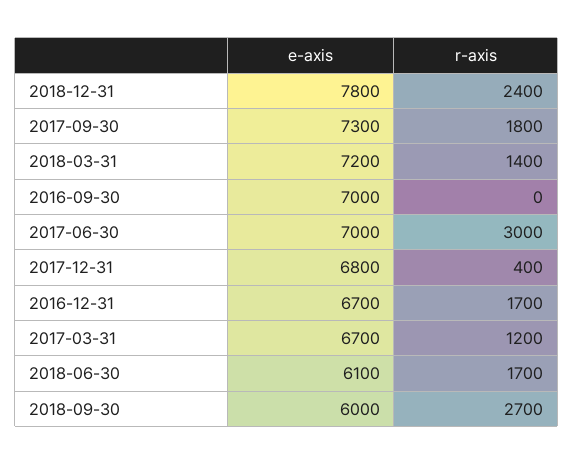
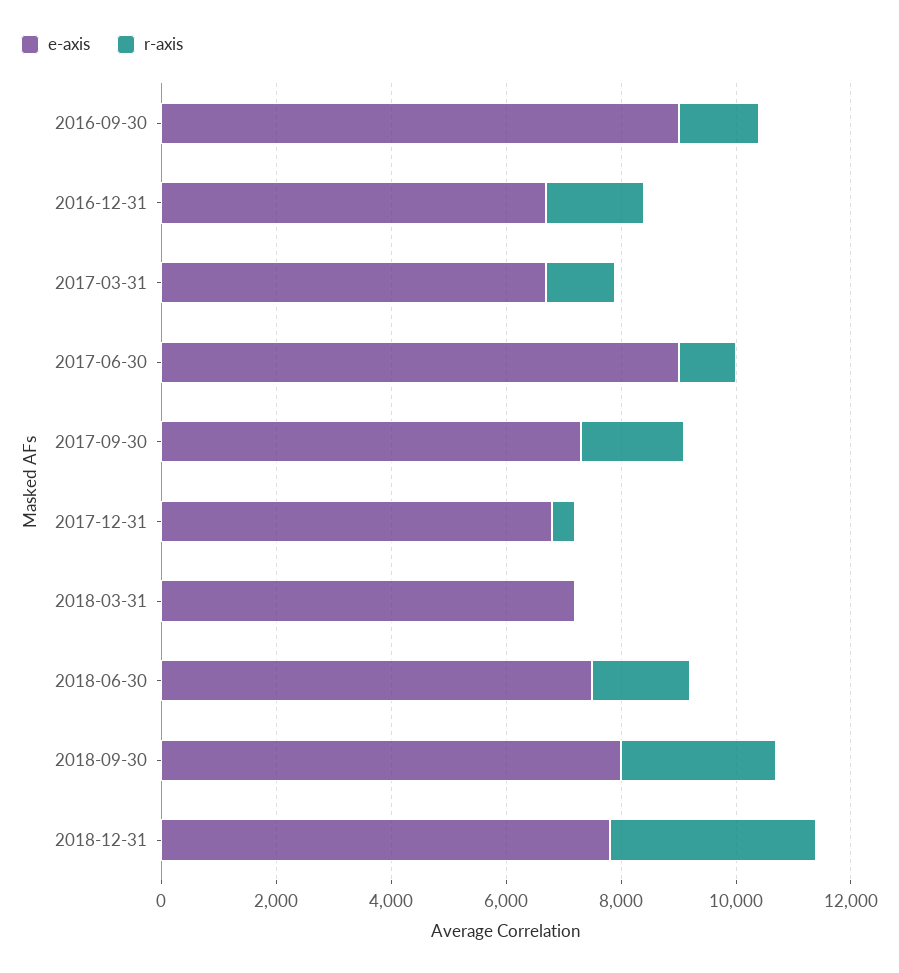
r-axis, 2018-12-31: 2400 -> 3500
r-axis, 2018-03-31: 1400 -> 0
e-axis, 2016-09-30: 7000 -> 9000
r-axis, 2016-09-30: 0 -> 1500
e-axis, 2017-06-30: 7000 -> 9000
r-axis, 2017-06-30: 3000 -> 1000
e-axis, 2018-06-30: 6100 -> 7500
e-axis, 2018-09-30: 6000 -> 8000

